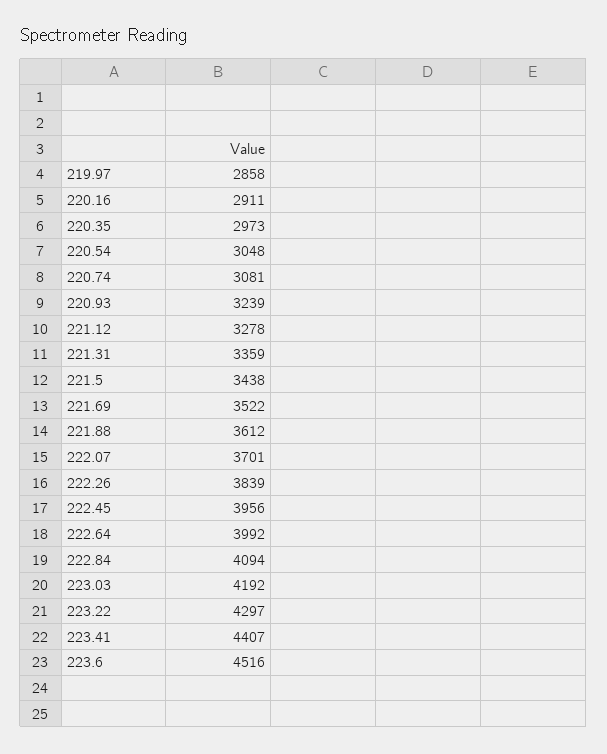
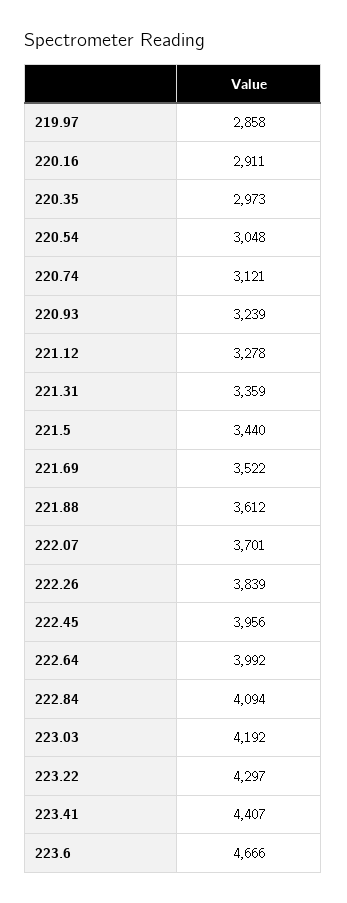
220.74: 3081 -> 3121
221.5: 3438 -> 3440
223.6: 4516 -> 4666

